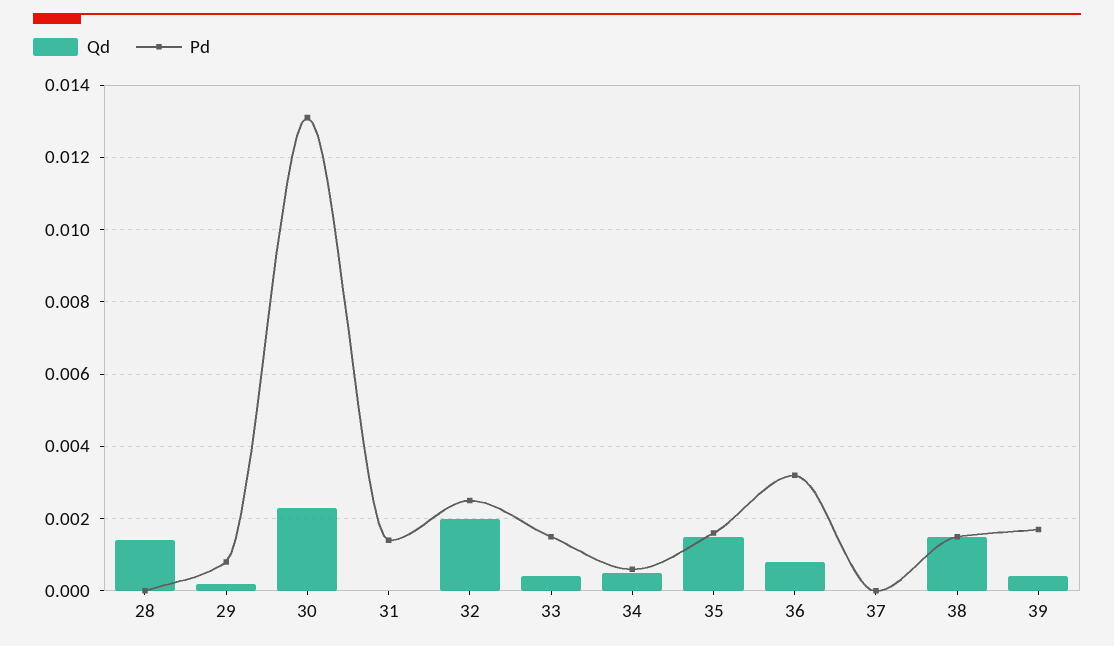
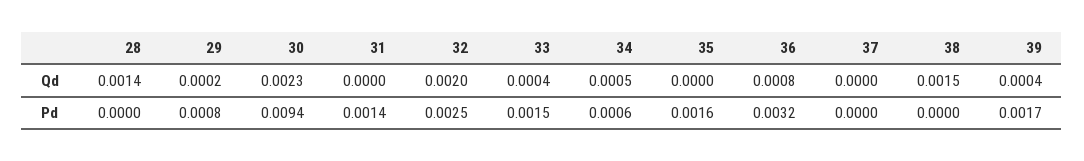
Pd, 30: 0.013 -> 0.0094
Qd, 35: 0.0015 -> 0
Pd, 38: 0.0015 -> 0

